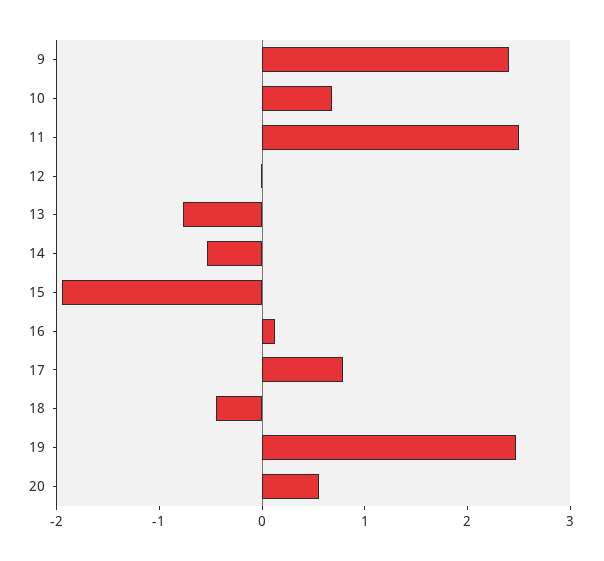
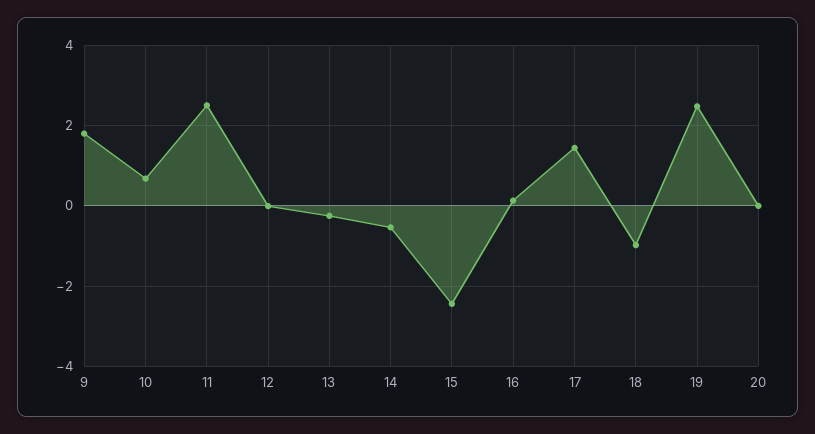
9: 2.4 -> 1.8
13: -0.8 -> -0.2
15: -2 -> -2.4
17: 0.8 -> 1.4
18: -0.4 -> -1
20: 0.6 -> 0

